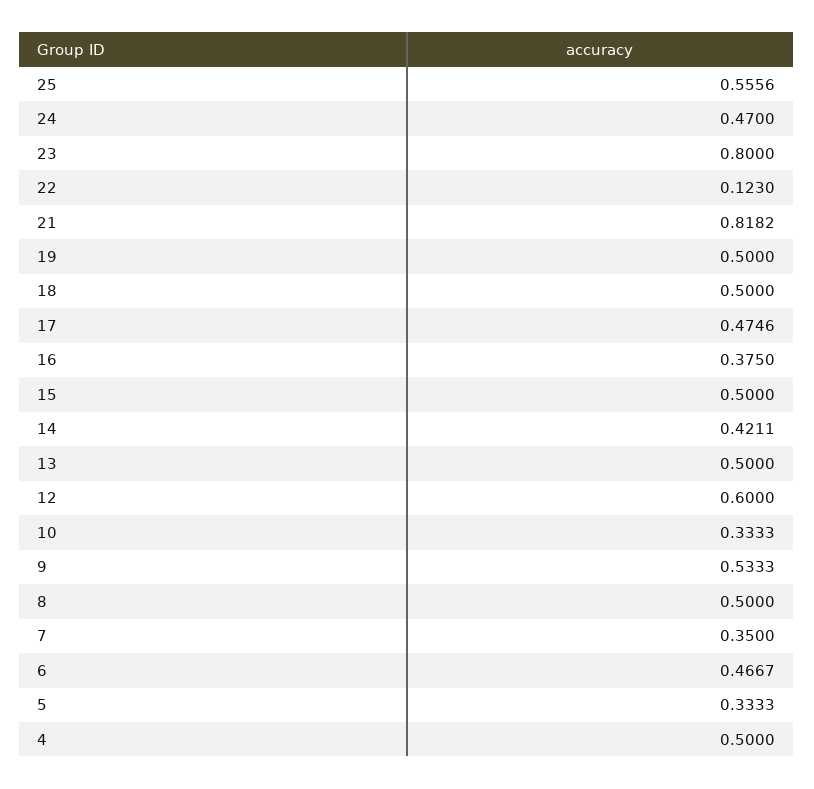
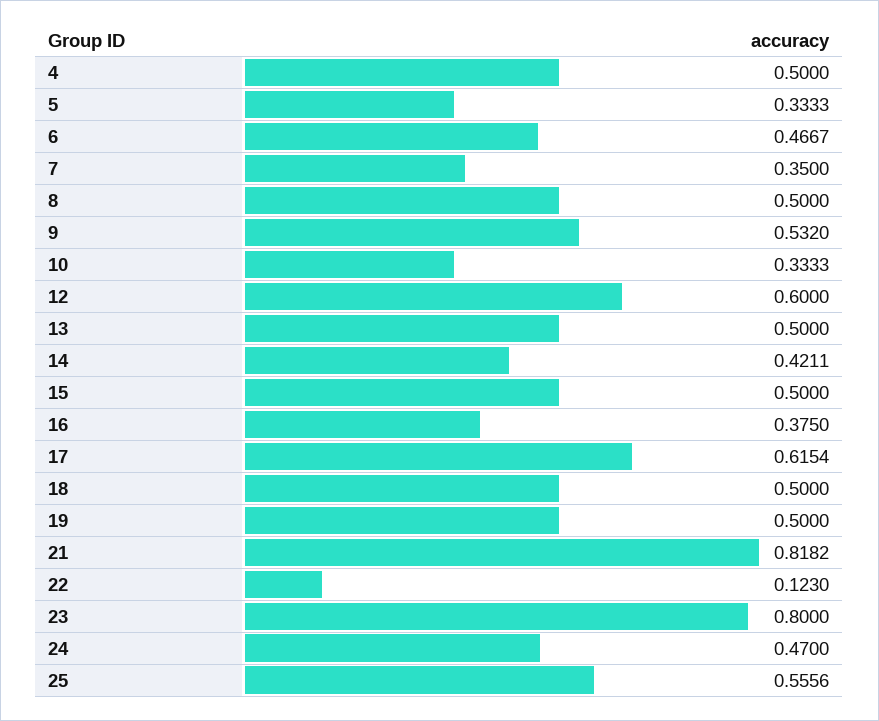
17: 0.4746 -> 0.6154
9: 0.5333 -> 0.532

